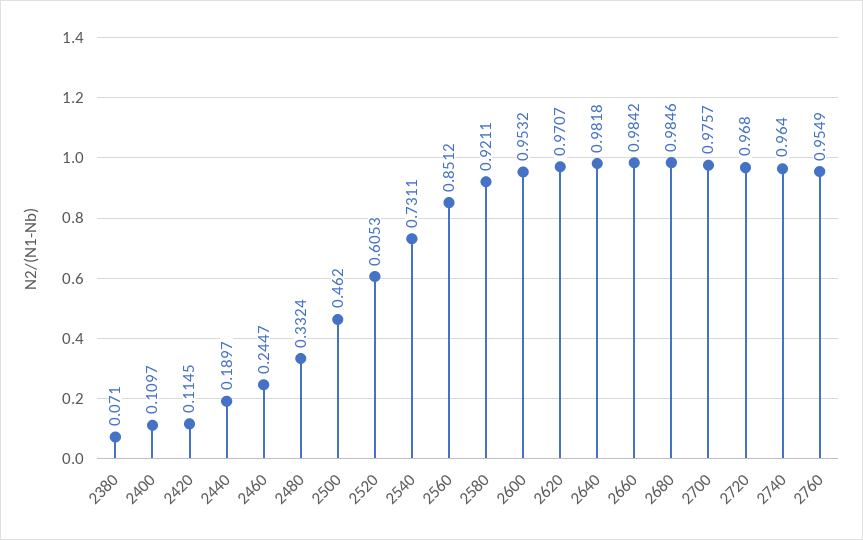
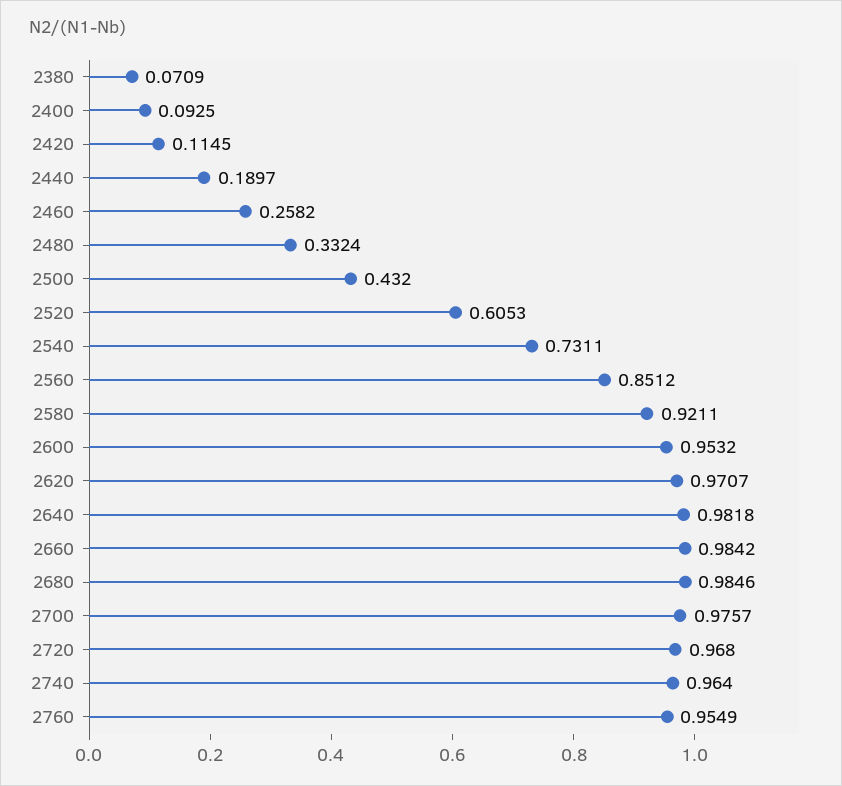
2380: 0.071 -> 0.0709
2400: 0.1097 -> 0.0925
2460: 0.2447 -> 0.2582
2500: 0.462 -> 0.432

